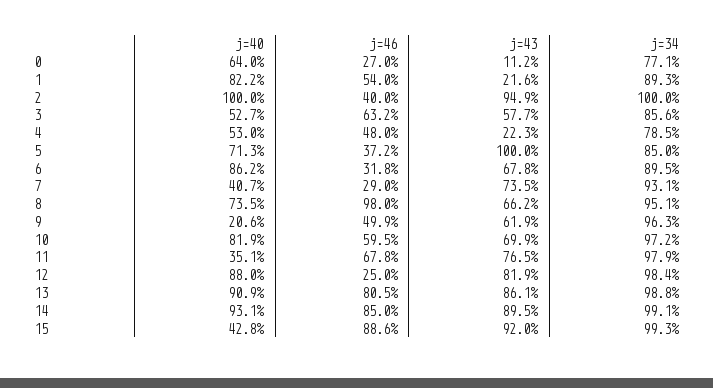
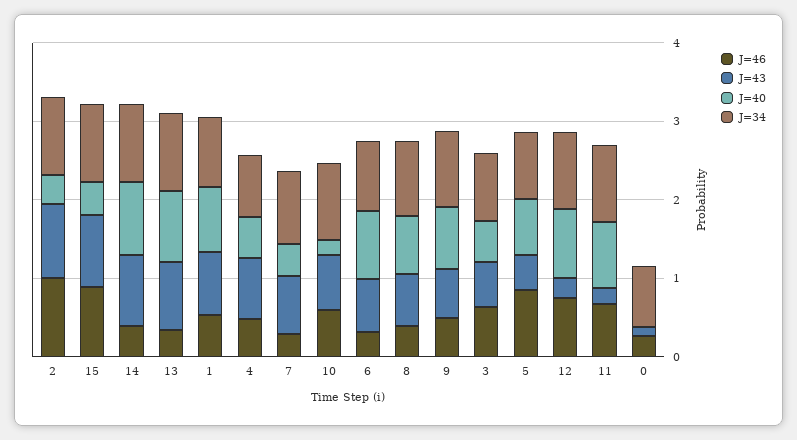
j=40, 0: 0.64 -> 0
j=43, 1: 0.216 -> 0.8
j=40, 2: 1 -> 0.4
j=46, 2: 0.4 -> 1
j=43, 4: 0.223 -> 0.8
j=46, 5: 0.372 -> 0.8
j=43, 5: 1 -> 0.4
j=46, 8: 0.98 -> 0.4
j=40, 9: 0.206 -> 0.8
j=40, 10: 0.819 -> 0.2
j=40, 11: 0.351 -> 0.8
j=43, 11: 0.765 -> 0.2
j=46, 12: 0.25 -> 0.8
j=43, 12: 0.819 -> 0.2
j=46, 13: 0.805 -> 0.4
j=46, 14: 0.85 -> 0.4

